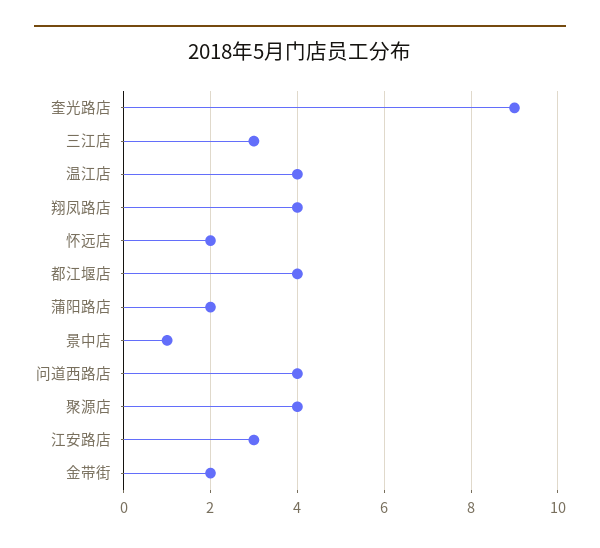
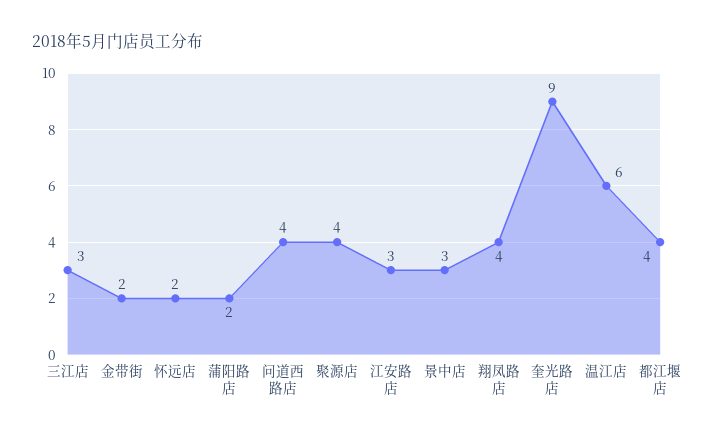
温江店: 4 -> 6
景中店: 1 -> 3

